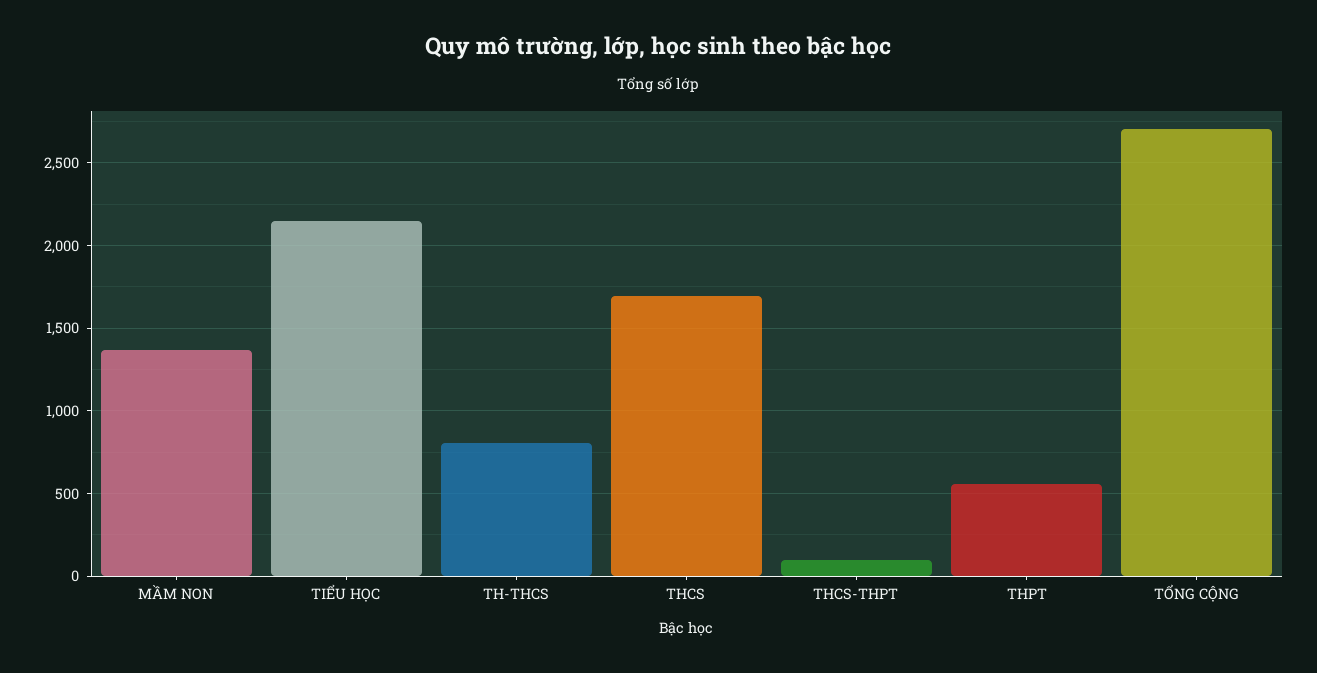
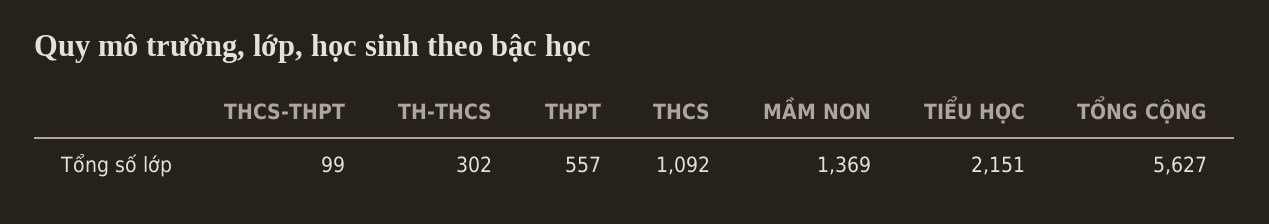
TH-THCS: 800 -> 302
THCS: 1700 -> 1092
TỔNG CỘNG: 2700 -> 5627

